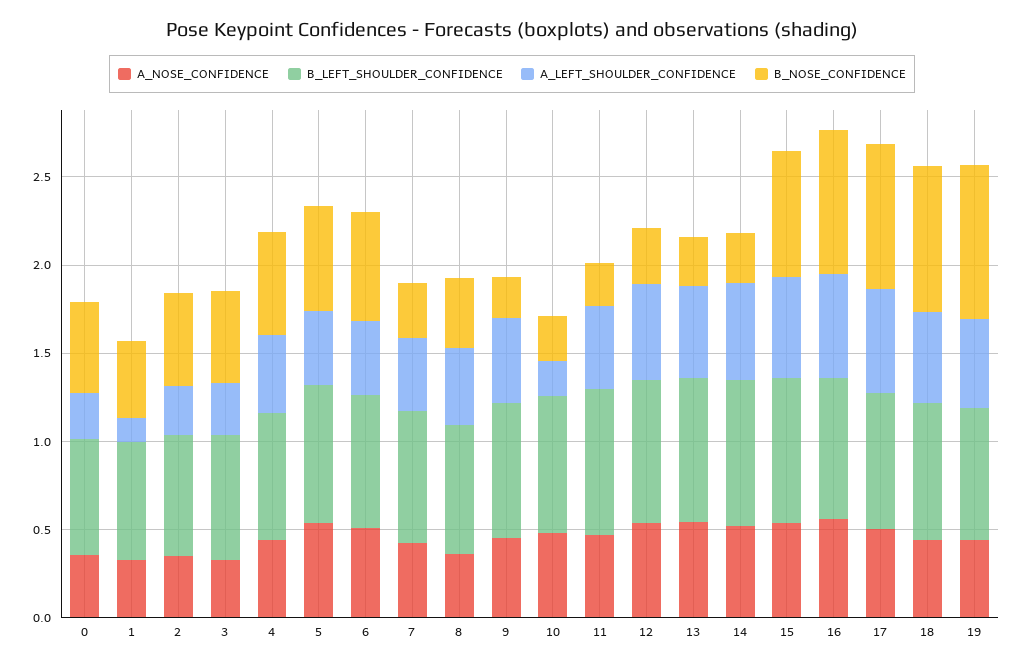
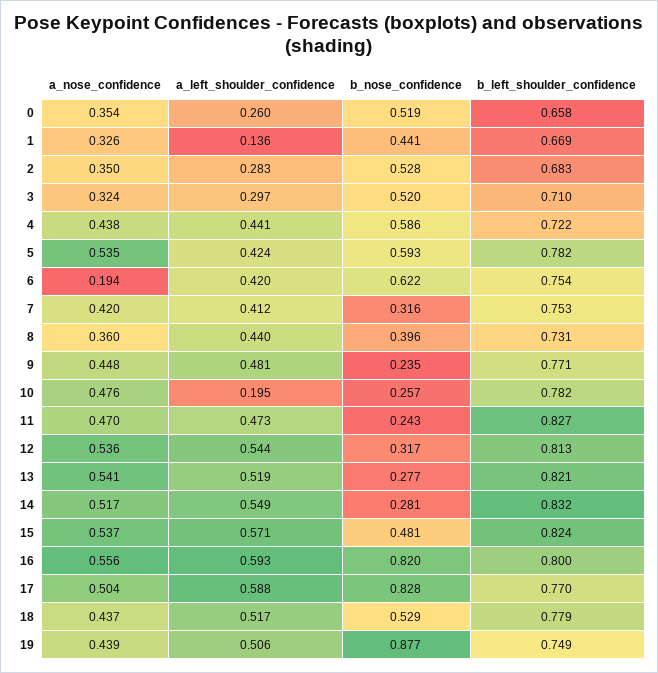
A_NOSE_CONFIDENCE, 6: 0.5 -> 0.194
B_NOSE_CONFIDENCE, 15: 0.7 -> 0.481
B_NOSE_CONFIDENCE, 18: 0.8 -> 0.529

